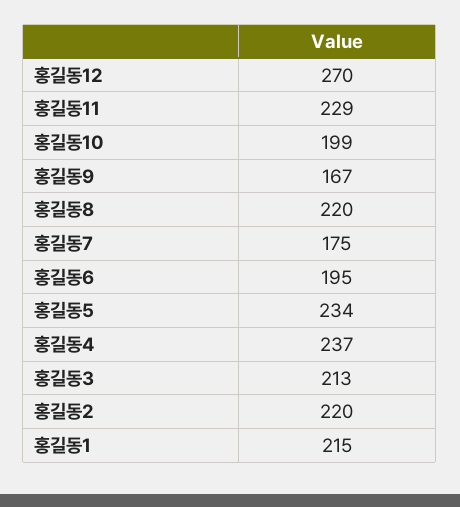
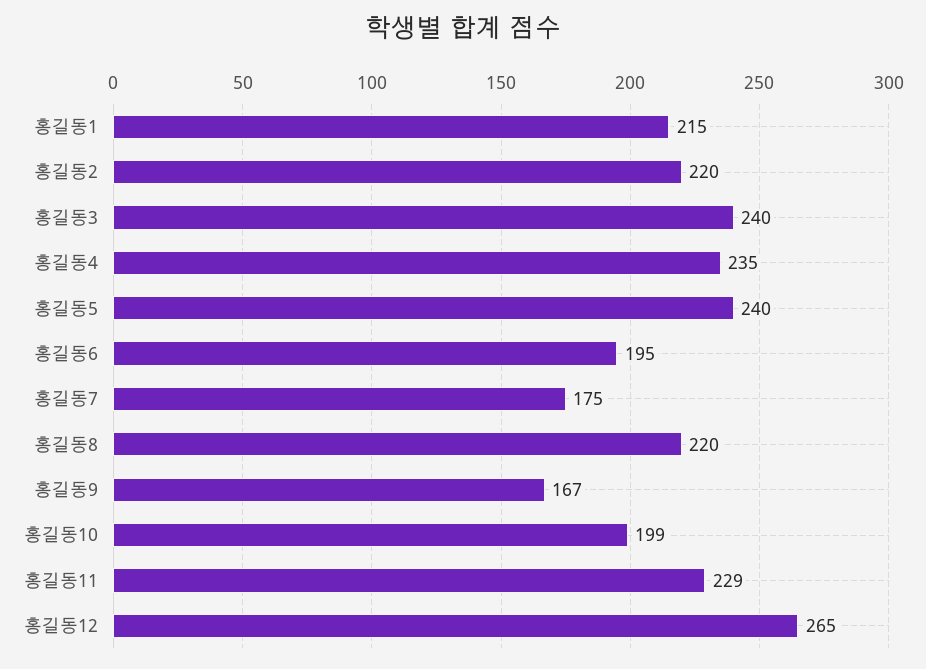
홍길동12: 270 -> 265
홍길동5: 234 -> 240
홍길동4: 237 -> 235
홍길동3: 213 -> 240

